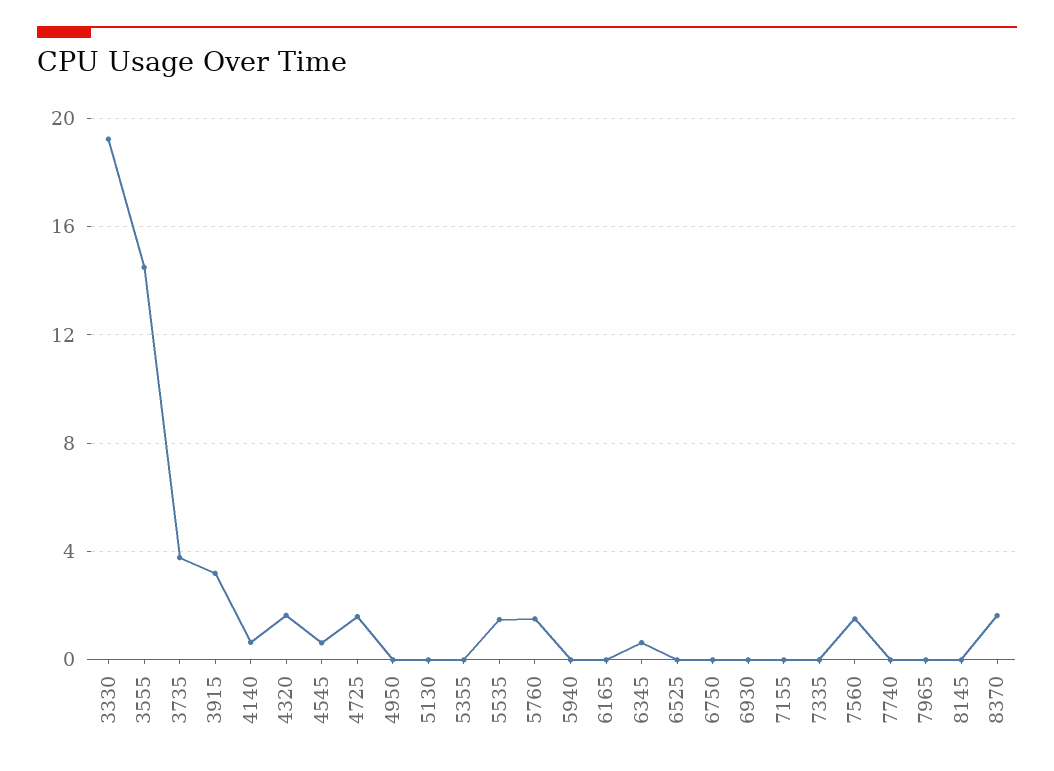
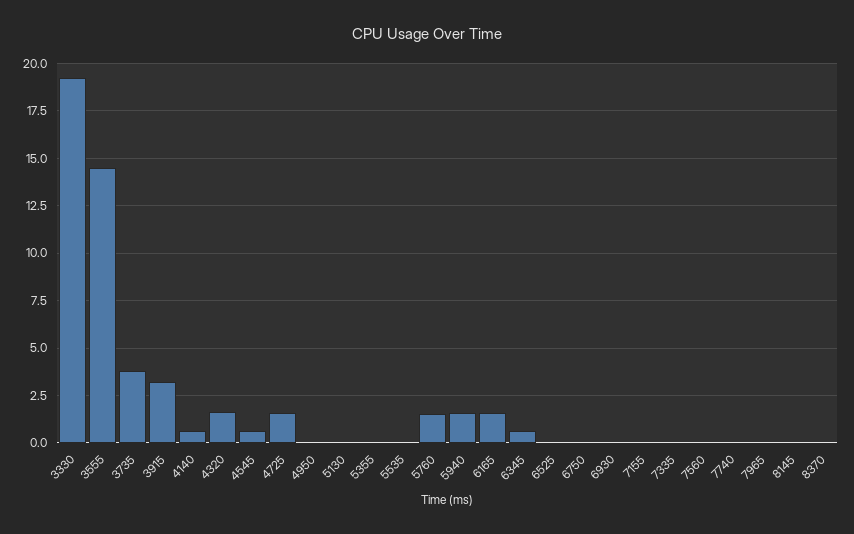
5535: 1.5 -> 0
5940: 0 -> 1.5
6165: 0 -> 1.5
7560: 1.5 -> 0
8370: 1.5 -> 0

